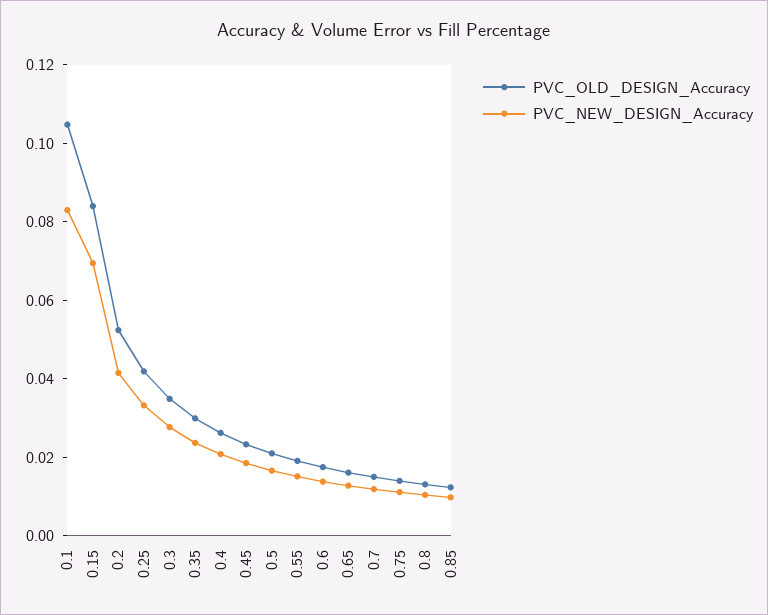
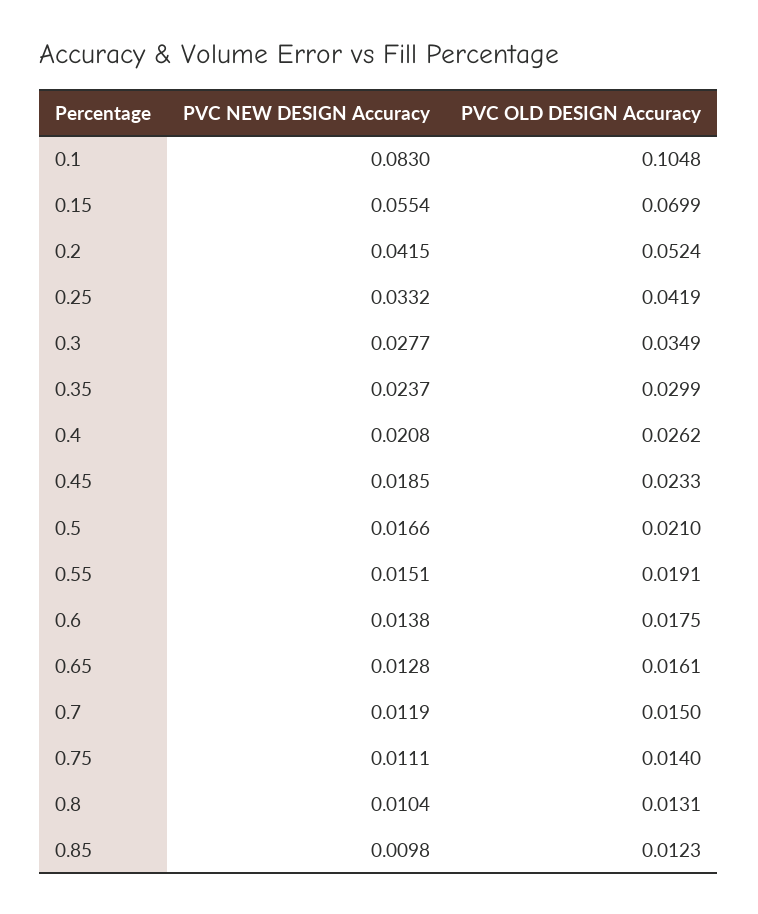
PVC_OLD_DESIGN_Accuracy, 0.15: 0.085 -> 0.0699
PVC_NEW_DESIGN_Accuracy, 0.15: 0.07 -> 0.0554

